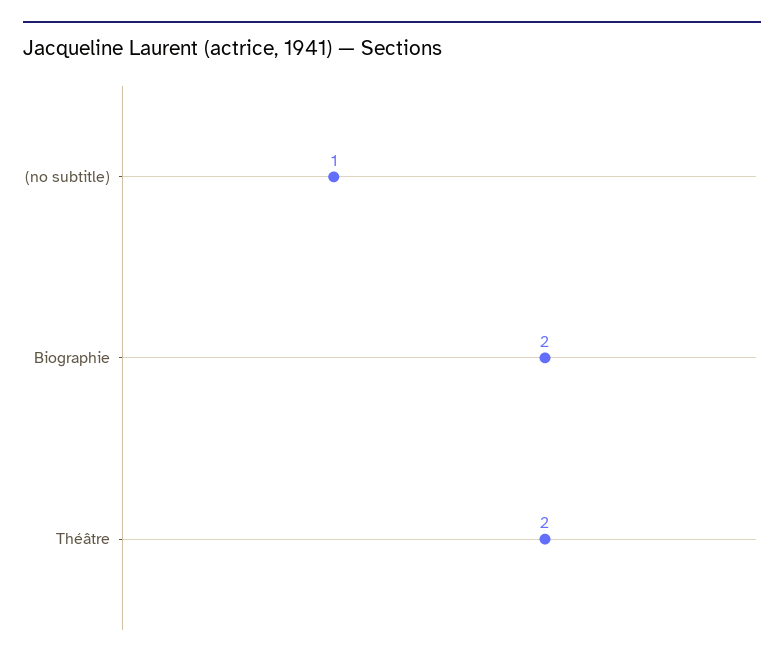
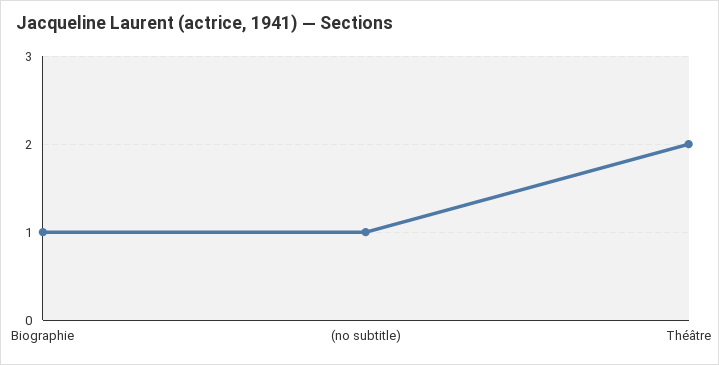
Biographie: 2 -> 1

